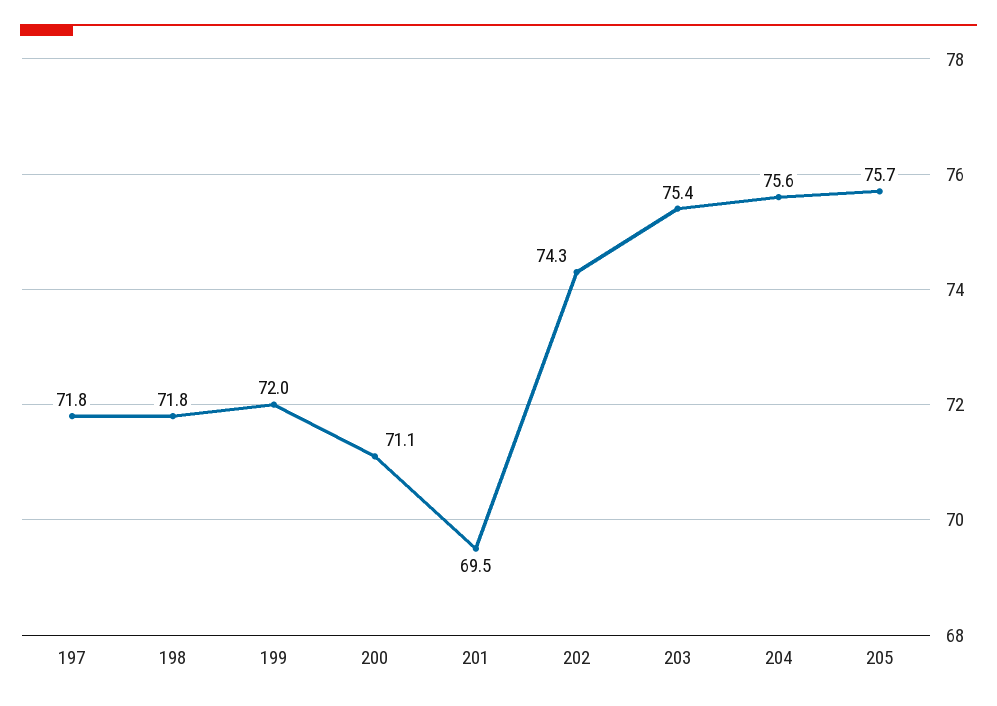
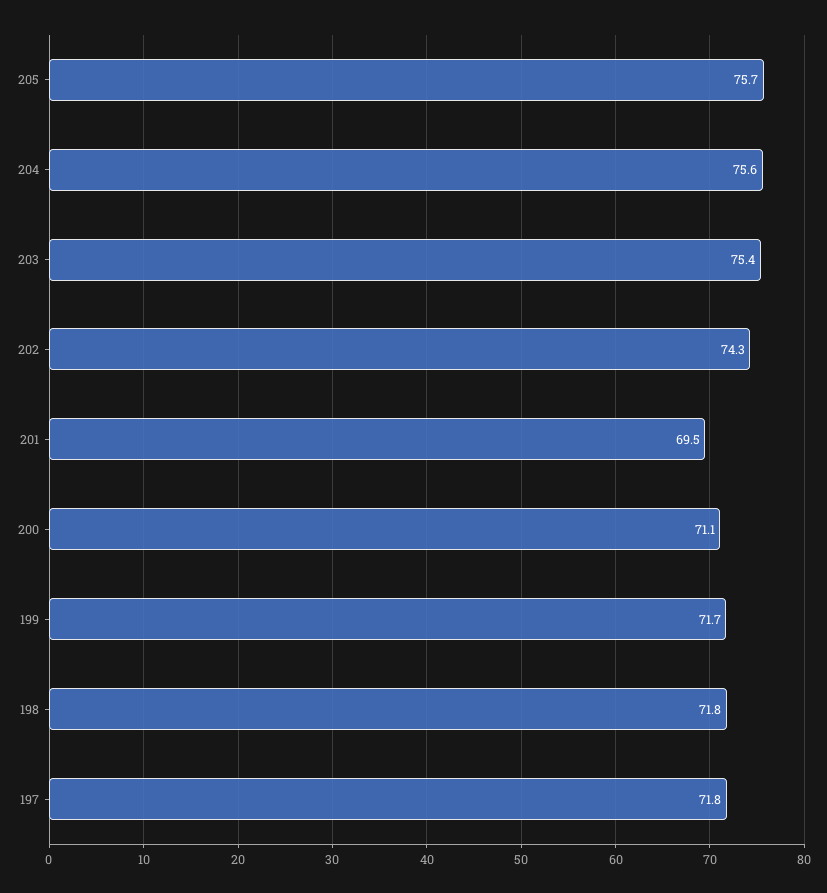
199: 72 -> 71.7

